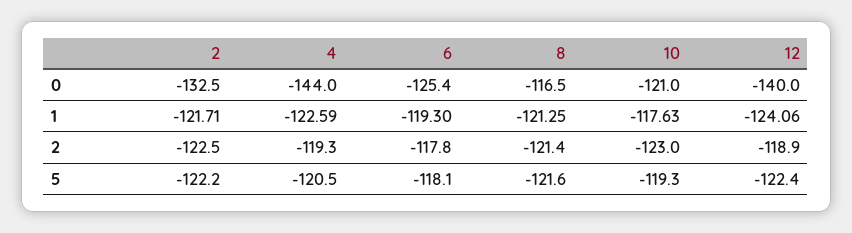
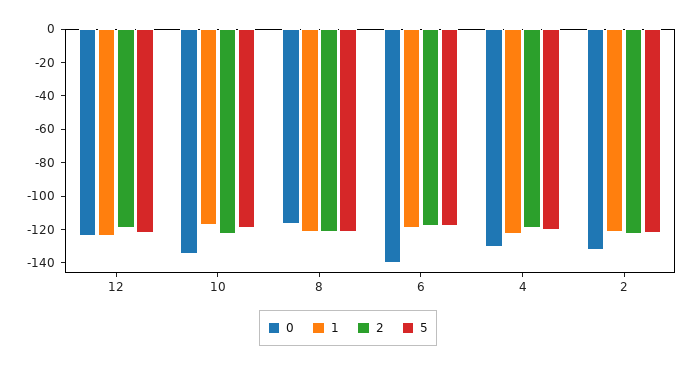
0, 4: -144 -> -130
0, 6: -125.4 -> -140
0, 10: -121 -> -135
0, 12: -140 -> -125

